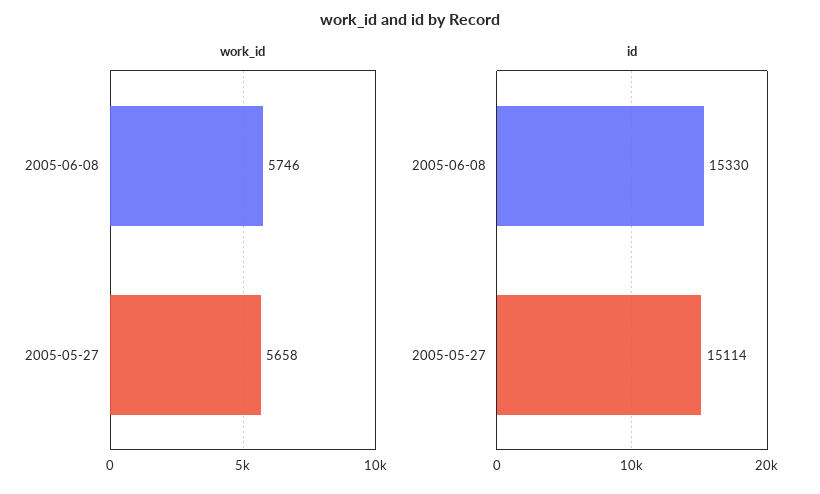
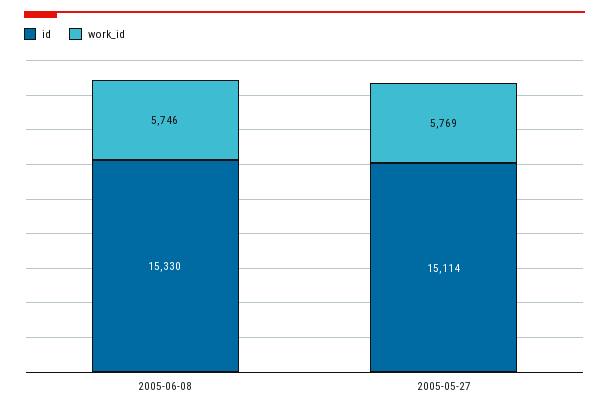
work_id, 2005-05-27: 5658 -> 5769

